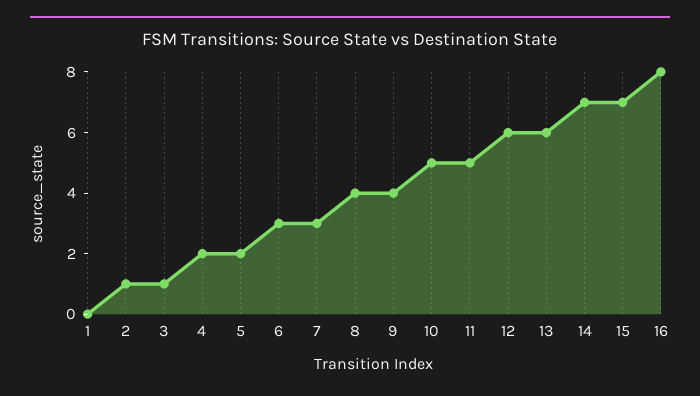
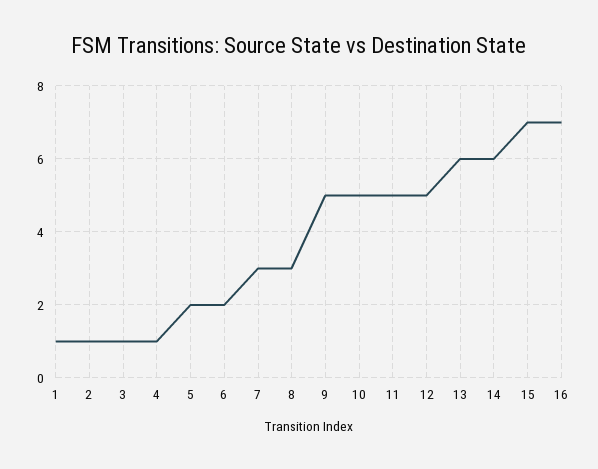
1: 0 -> 1
4: 2 -> 1
6: 3 -> 2
8: 4 -> 3
9: 4 -> 5
12: 6 -> 5
14: 7 -> 6
16: 8 -> 7

